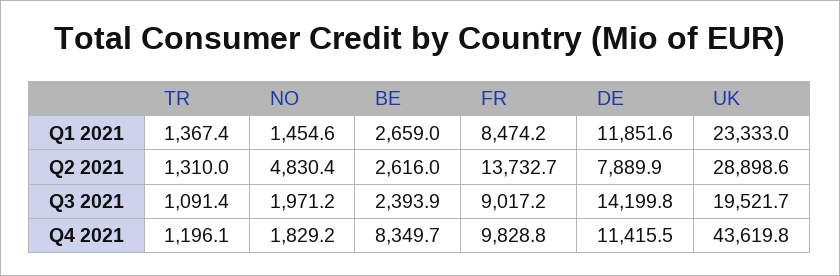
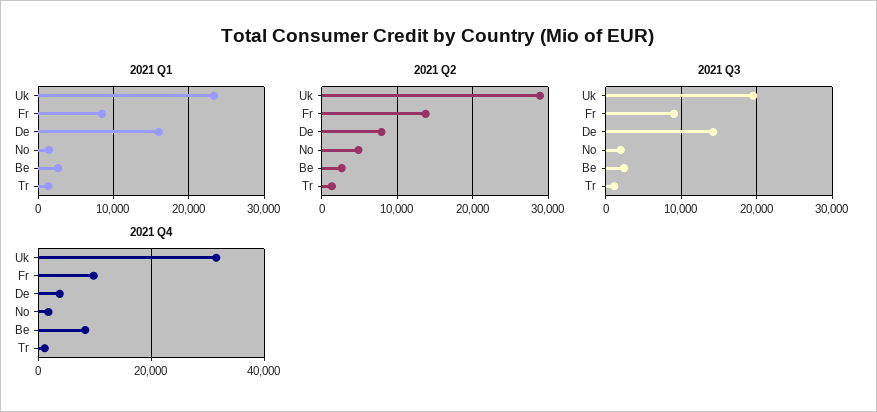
Q1 2021, DE: 11851.6 -> 16000
Q4 2021, DE: 11415.5 -> 4000
Q4 2021, UK: 43619.8 -> 32000

